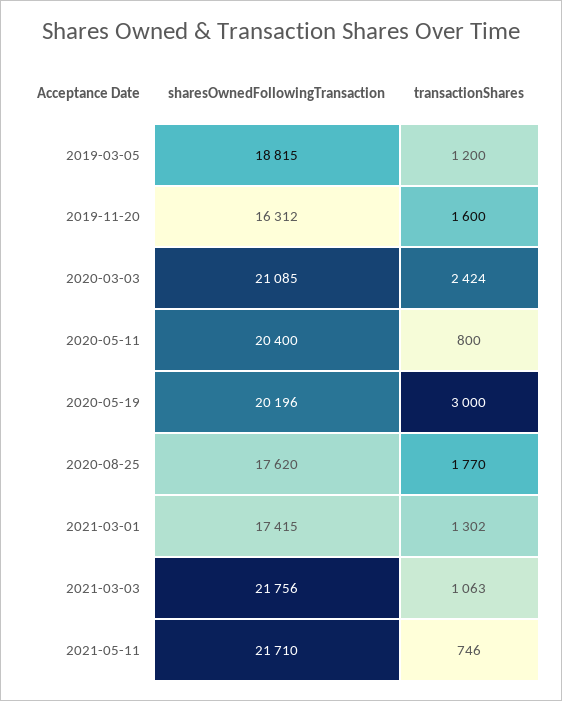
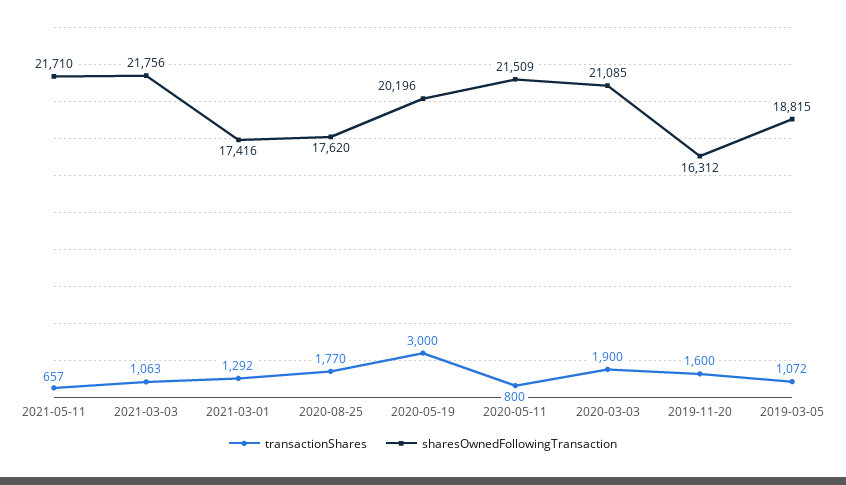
transactionShares, 2019-03-05: 1200 -> 1072
transactionShares, 2020-03-03: 2424 -> 1900
sharesOwnedFollowingTransaction, 2020-05-11: 20400 -> 21509
sharesOwnedFollowingTransaction, 2021-03-01: 17415 -> 17416
transactionShares, 2021-03-01: 1302 -> 1292
transactionShares, 2021-05-11: 746 -> 657

